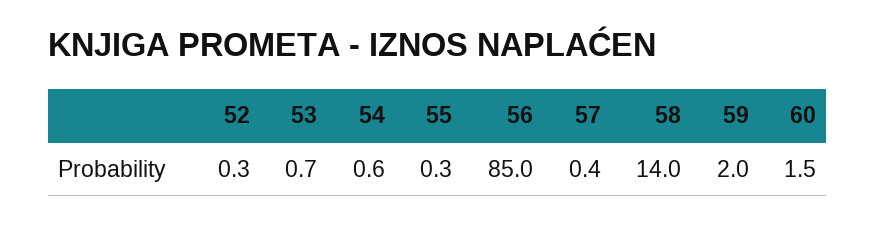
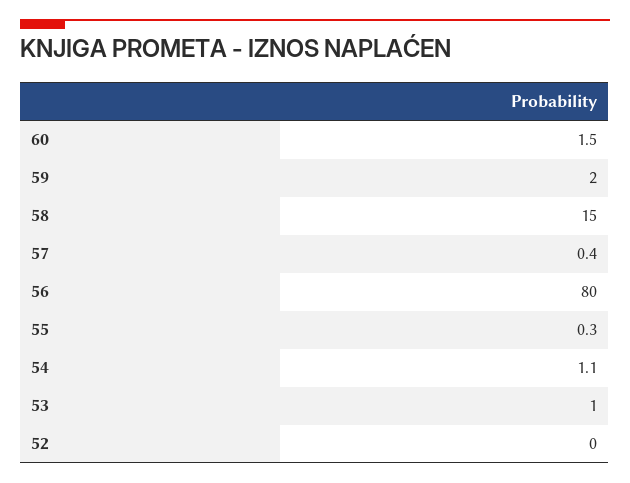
52: 0.3 -> 0
53: 0.7 -> 1
54: 0.6 -> 1.1
56: 85 -> 80
58: 14 -> 15

